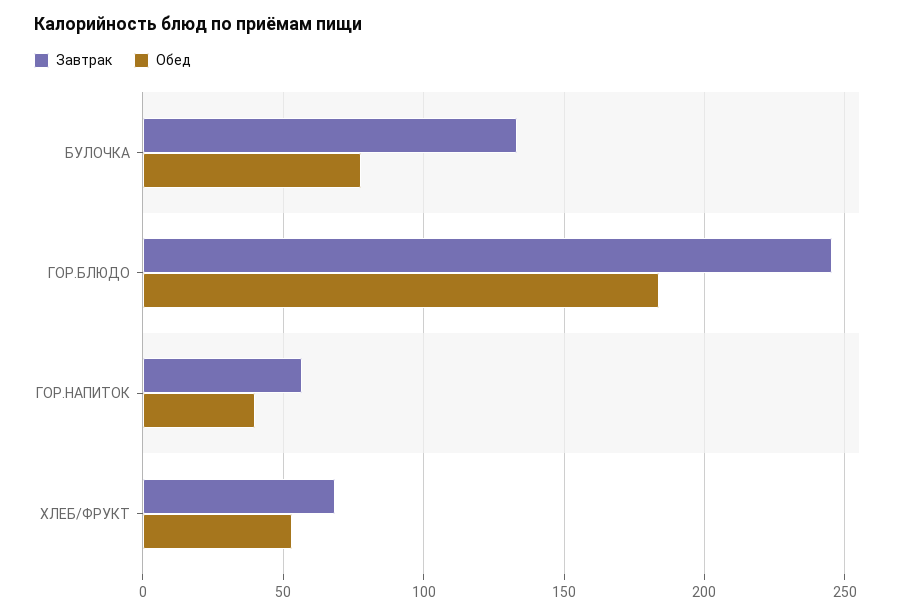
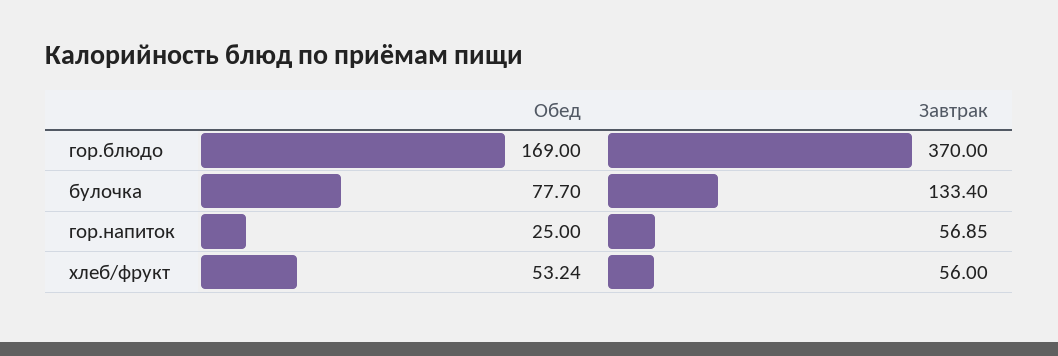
Завтрак, ГОР.БЛЮДО: 245 -> 370
Обед, ГОР.БЛЮДО: 185 -> 169
Обед, ГОР.НАПИТОК: 40 -> 25
Завтрак, ХЛЕБ/ФРУКТ: 70 -> 56

